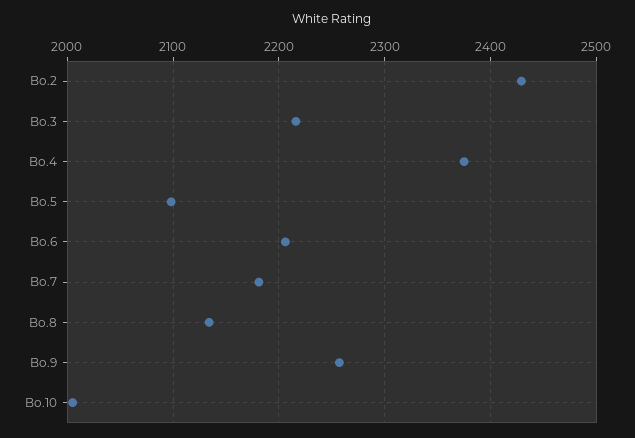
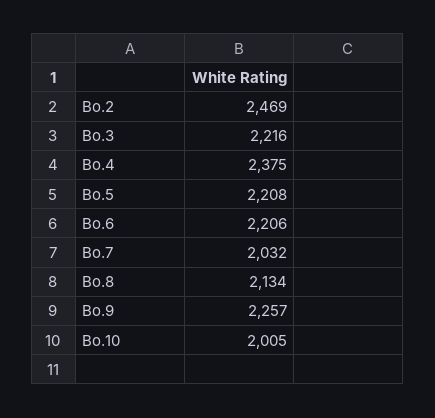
Bo.2: 2430 -> 2469
Bo.5: 2100 -> 2208
Bo.7: 2180 -> 2032

